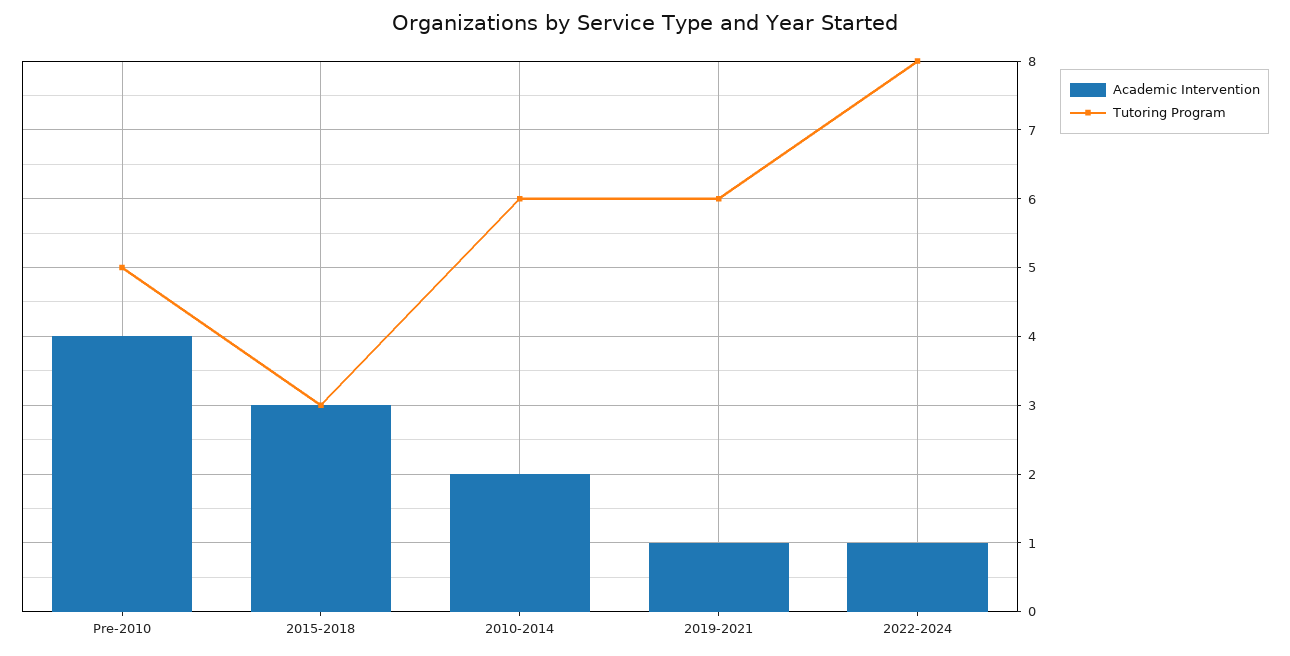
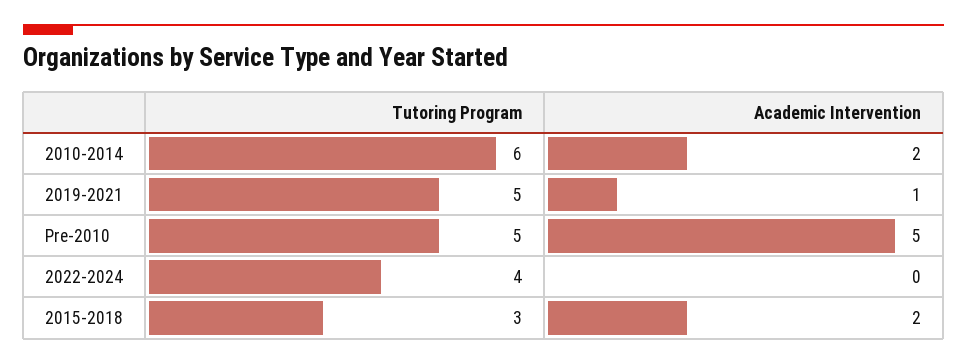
Academic Intervention, Pre-2010: 4 -> 5
Academic Intervention, 2015-2018: 3 -> 2
Tutoring Program, 2019-2021: 6 -> 5
Academic Intervention, 2022-2024: 1 -> 0
Tutoring Program, 2022-2024: 8 -> 4

